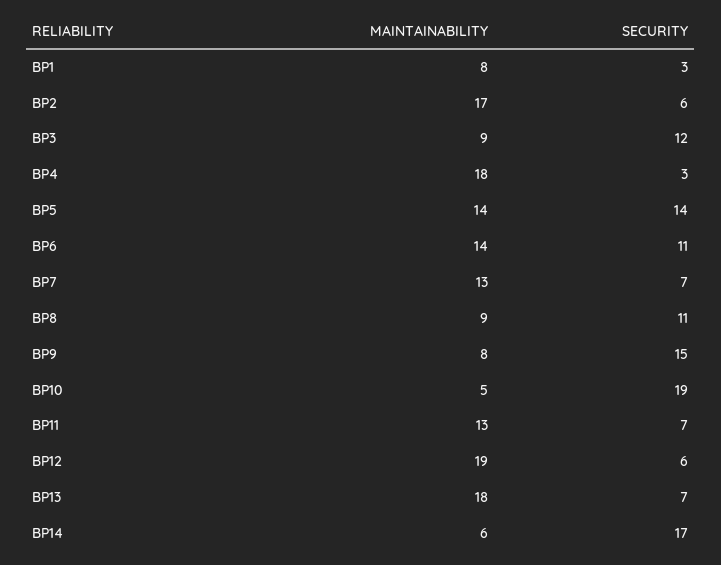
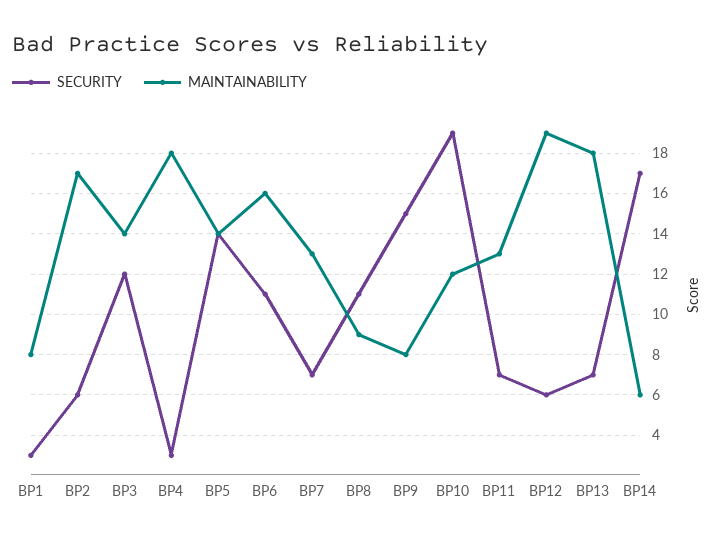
MAINTAINABILITY, BP3: 9 -> 14
MAINTAINABILITY, BP6: 14 -> 16
MAINTAINABILITY, BP10: 5 -> 12

